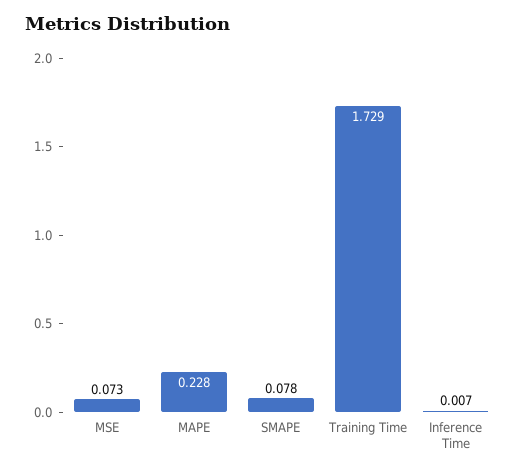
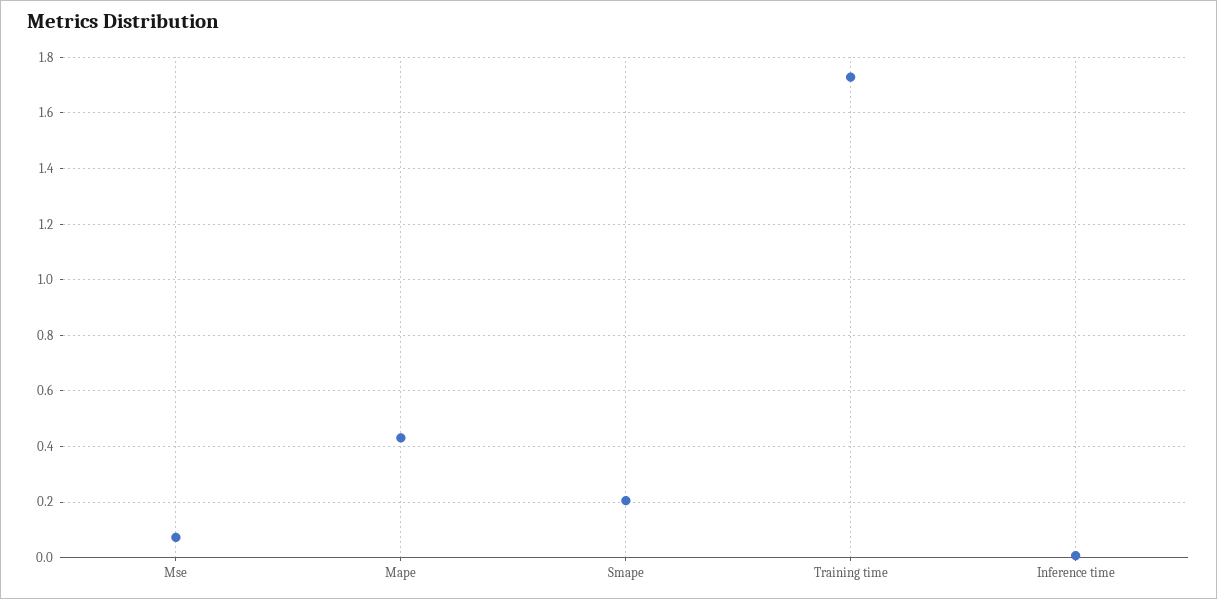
MAPE: 0.228 -> 0.425
SMAPE: 0.078 -> 0.2

